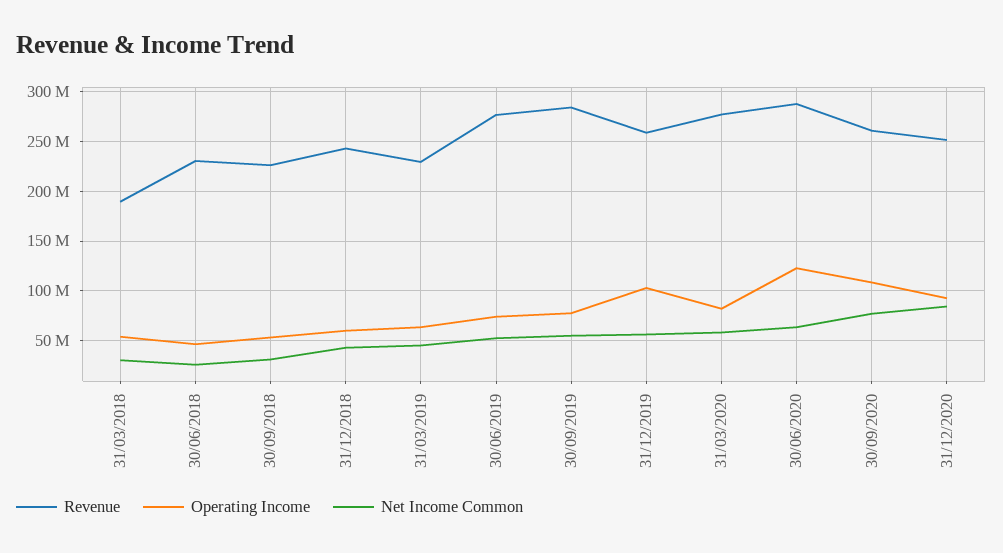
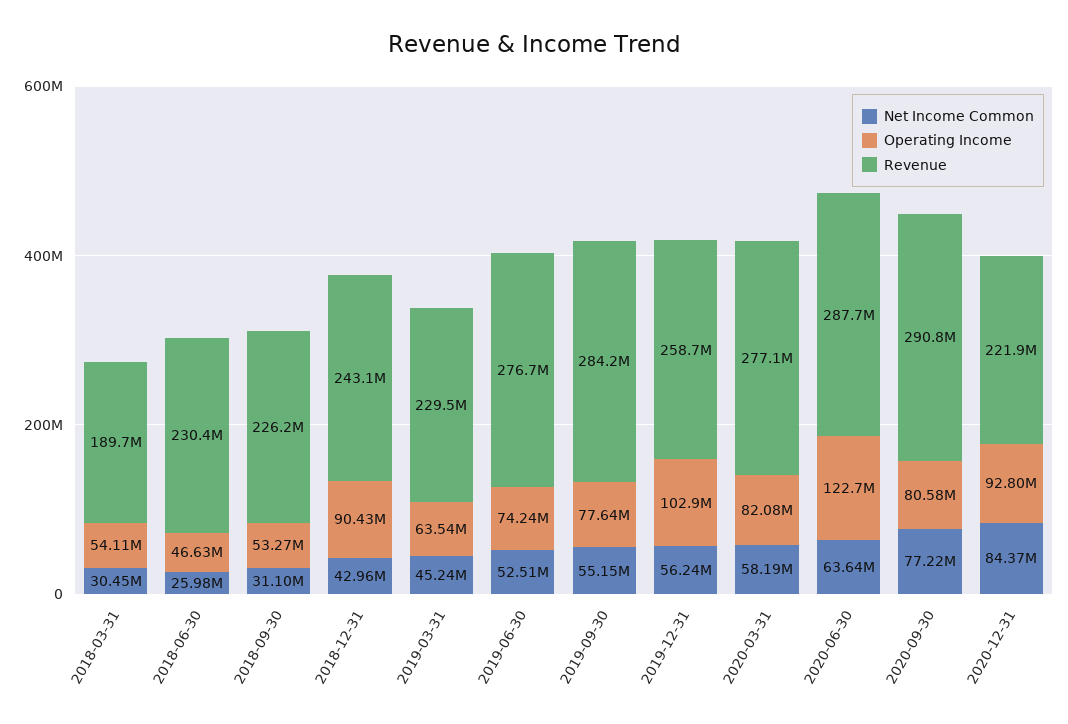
Operating Income, 31/12/2018: 60000000 -> 90430000
Revenue, 30/09/2020: 260000000 -> 290800000
Operating Income, 30/09/2020: 110000000 -> 80580000
Revenue, 31/12/2020: 250000000 -> 221900000

